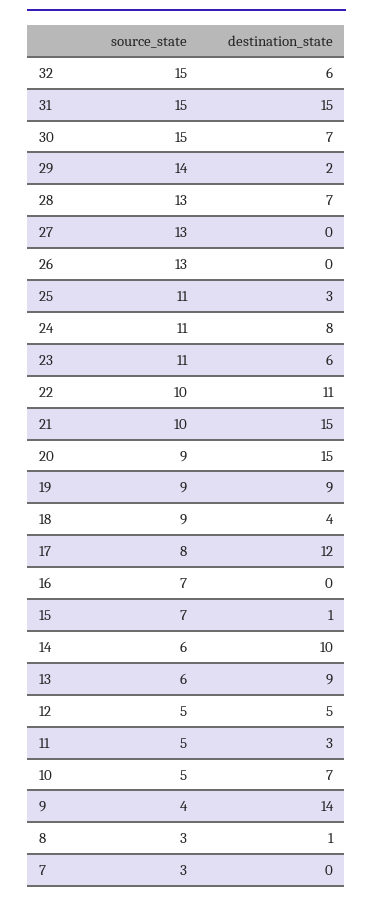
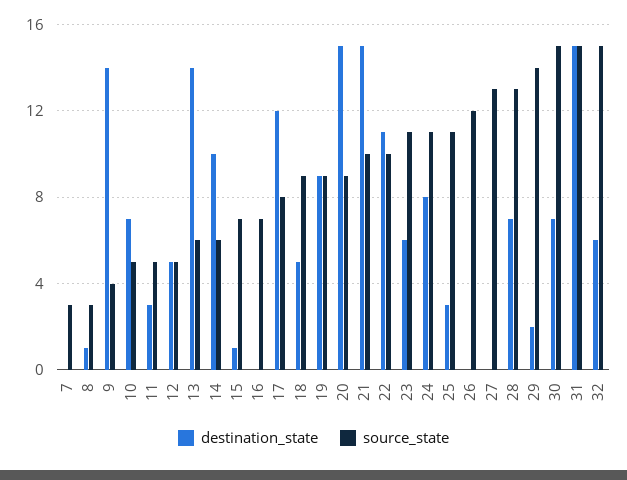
source_state, 26: 13 -> 12
destination_state, 18: 4 -> 5
destination_state, 13: 9 -> 14

